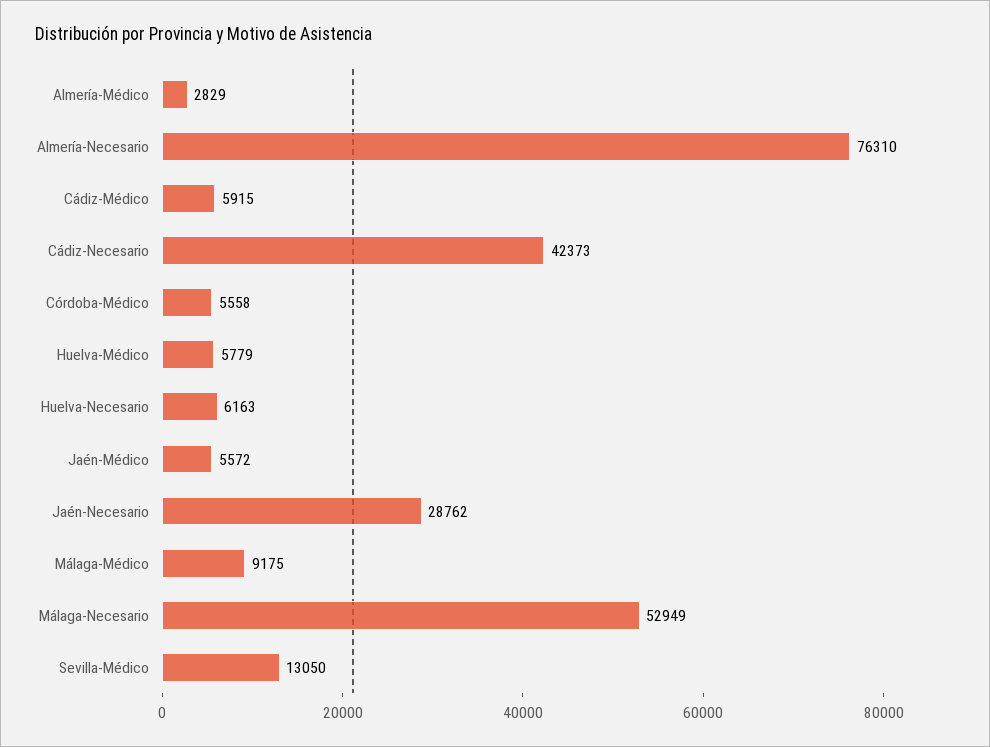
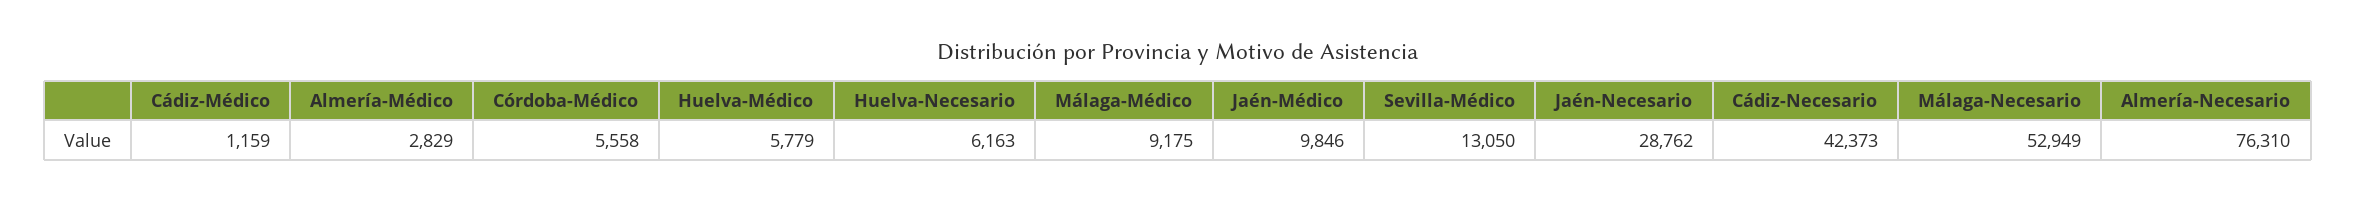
Cádiz-Médico: 5915 -> 1159
Jaén-Médico: 5572 -> 9846

